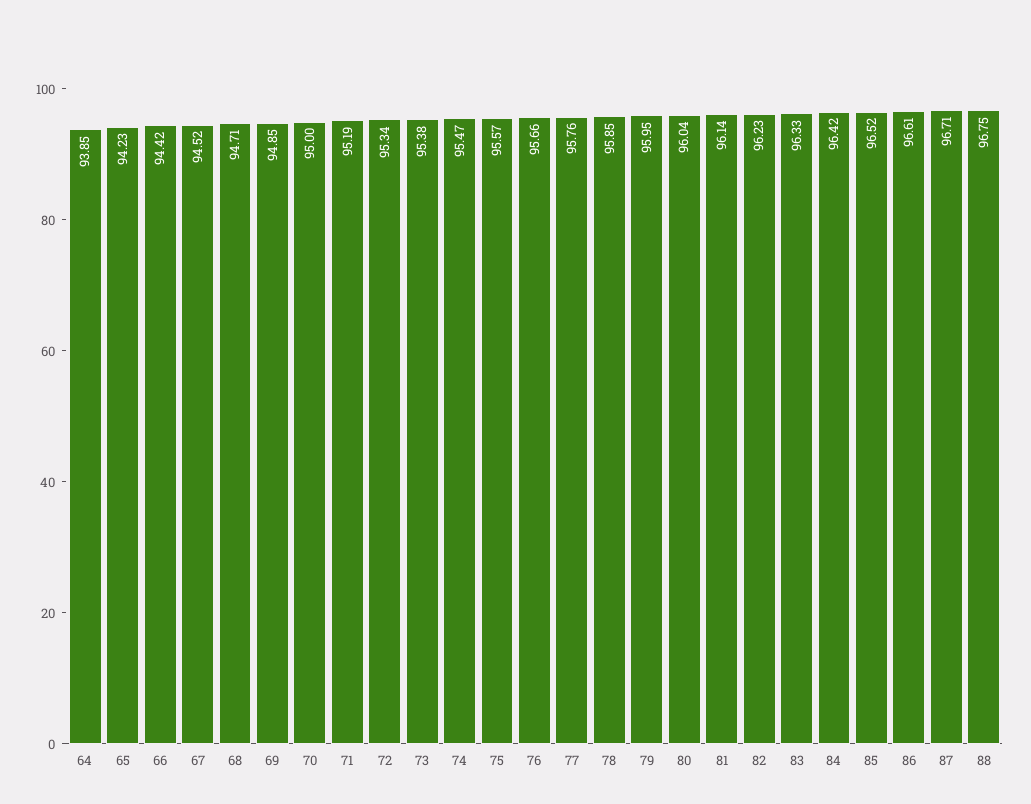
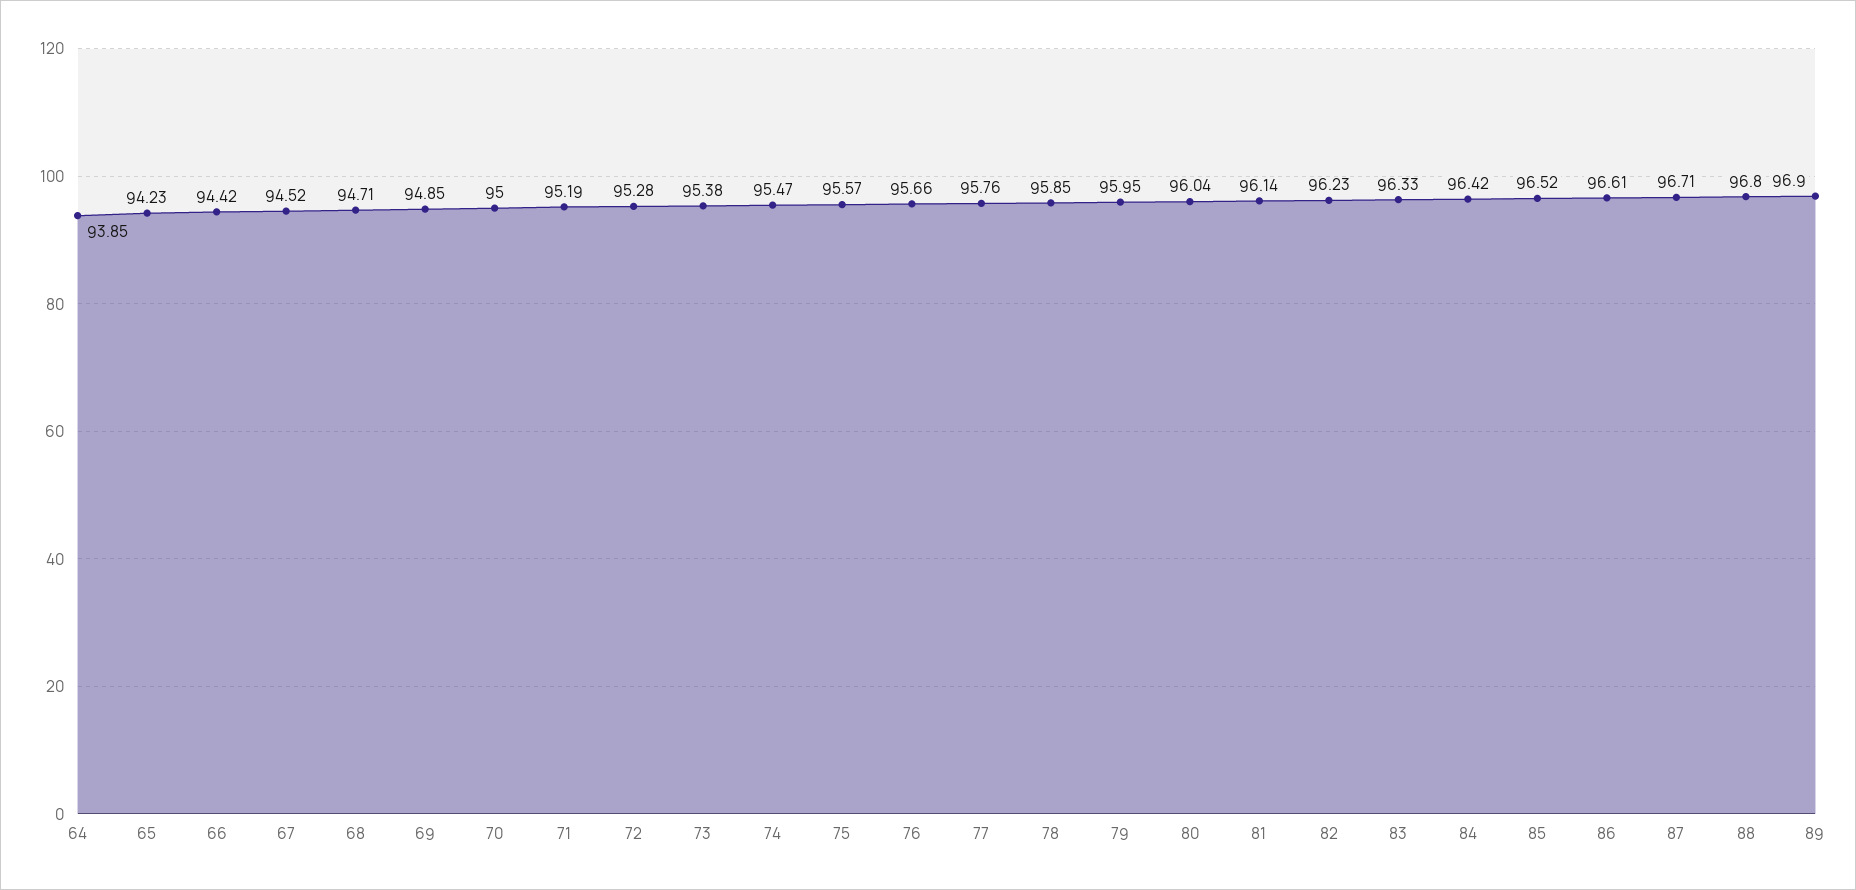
72: 95.34 -> 95.28
88: 96.75 -> 96.8
89: none -> 96.9

